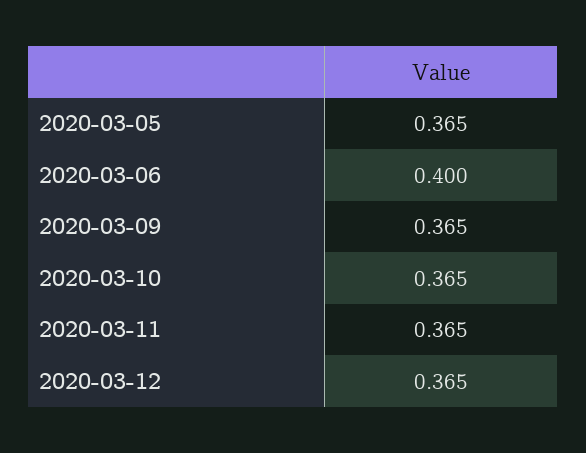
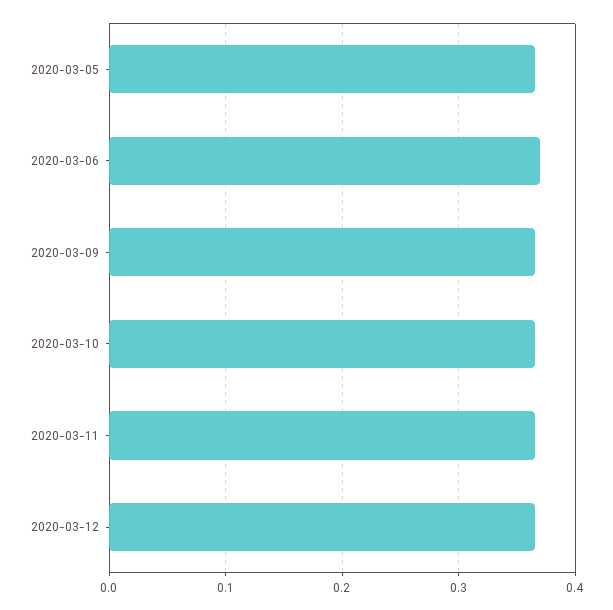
2020-03-06: 0.4 -> 0.37

